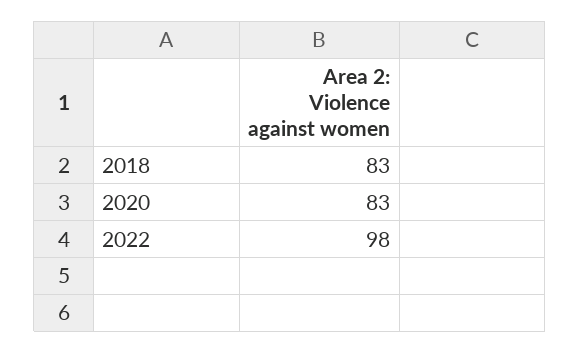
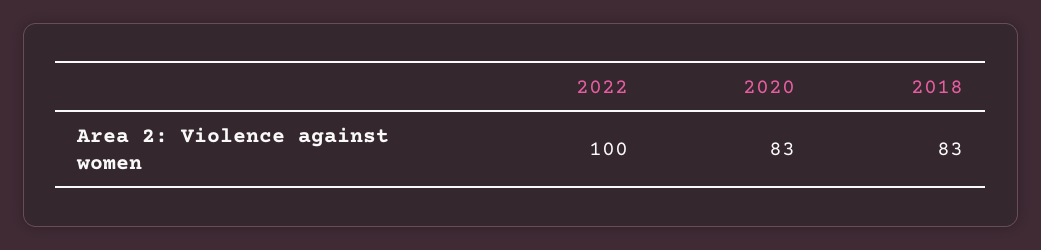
2022: 98 -> 100

